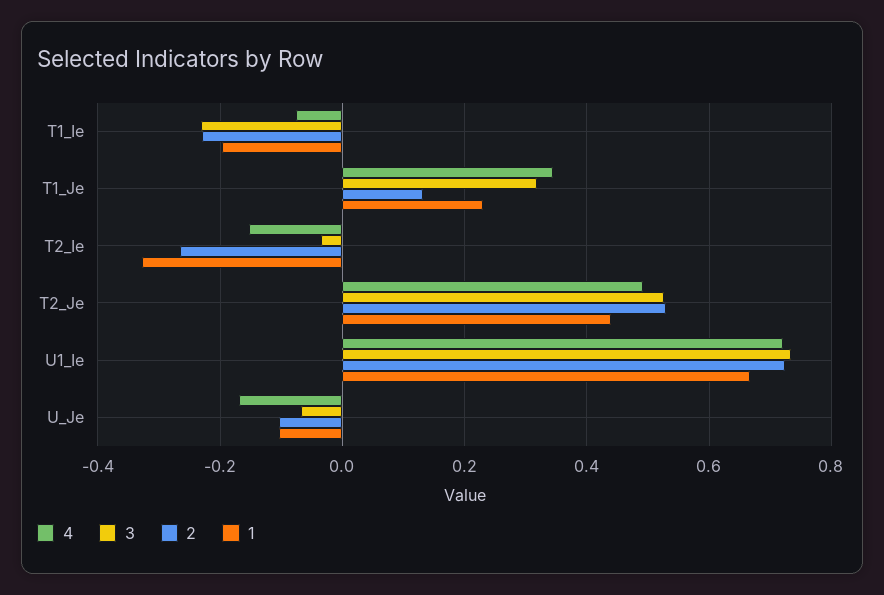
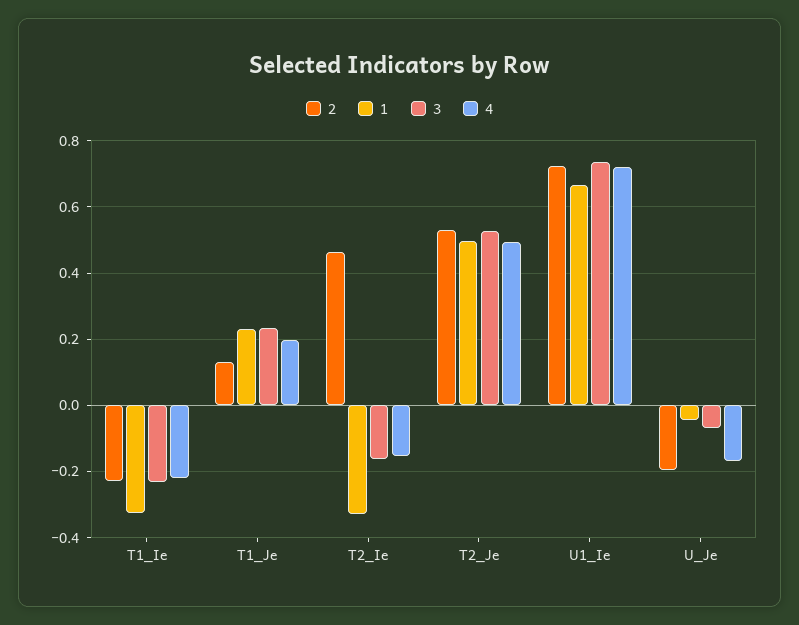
4, T1_Ie: -0.08 -> -0.22
1, T1_Ie: -0.2 -> -0.32
4, T1_Je: 0.34 -> 0.2
3, T1_Je: 0.32 -> 0.24
3, T2_Ie: -0.04 -> -0.16
2, T2_Ie: -0.26 -> 0.46
1, T2_Je: 0.44 -> 0.5
2, U_Je: -0.1 -> -0.2
1, U_Je: -0.1 -> -0.04

